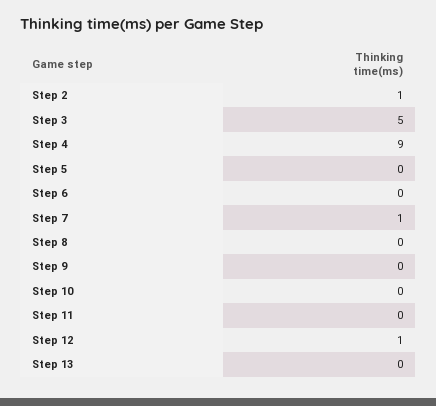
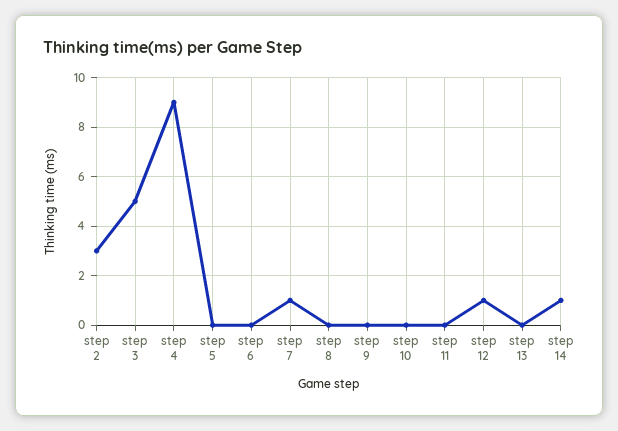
Step 2: 1 -> 3
step 14: none -> 1

